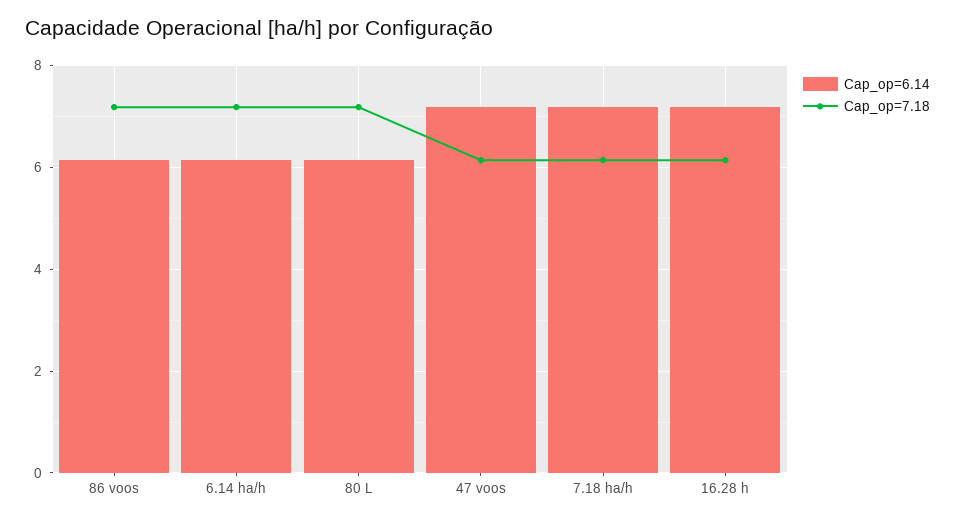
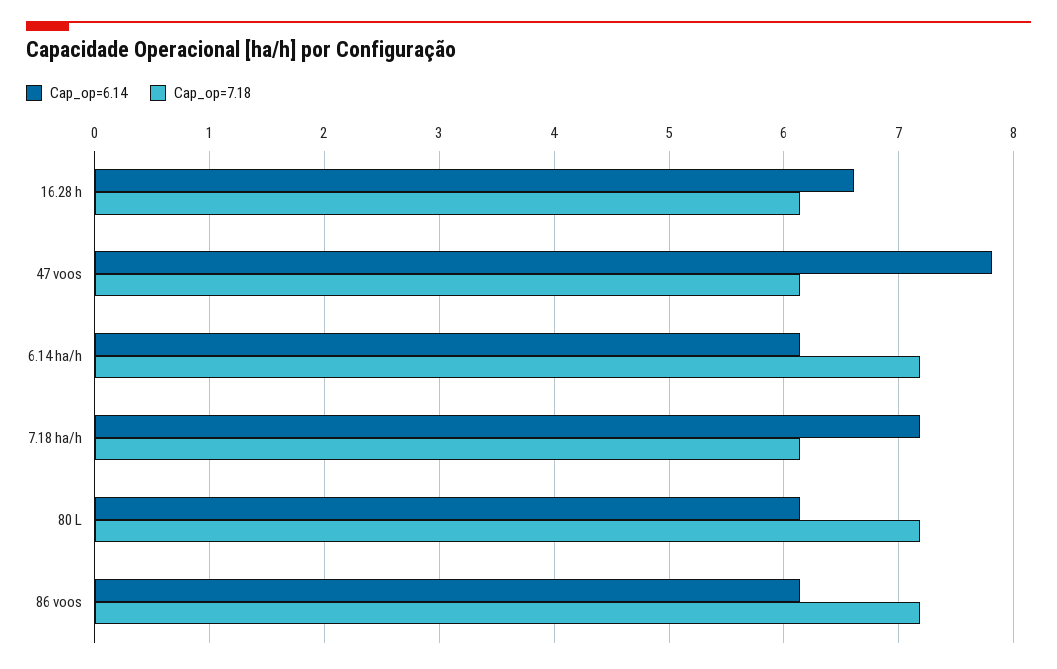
Cap_op=6.14, 47 voos: 7.2 -> 7.8
Cap_op=6.14, 16.28 h: 7.2 -> 6.6

